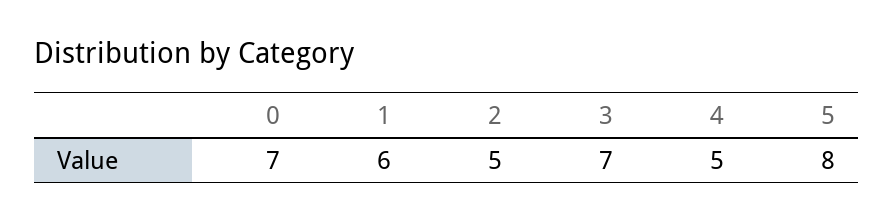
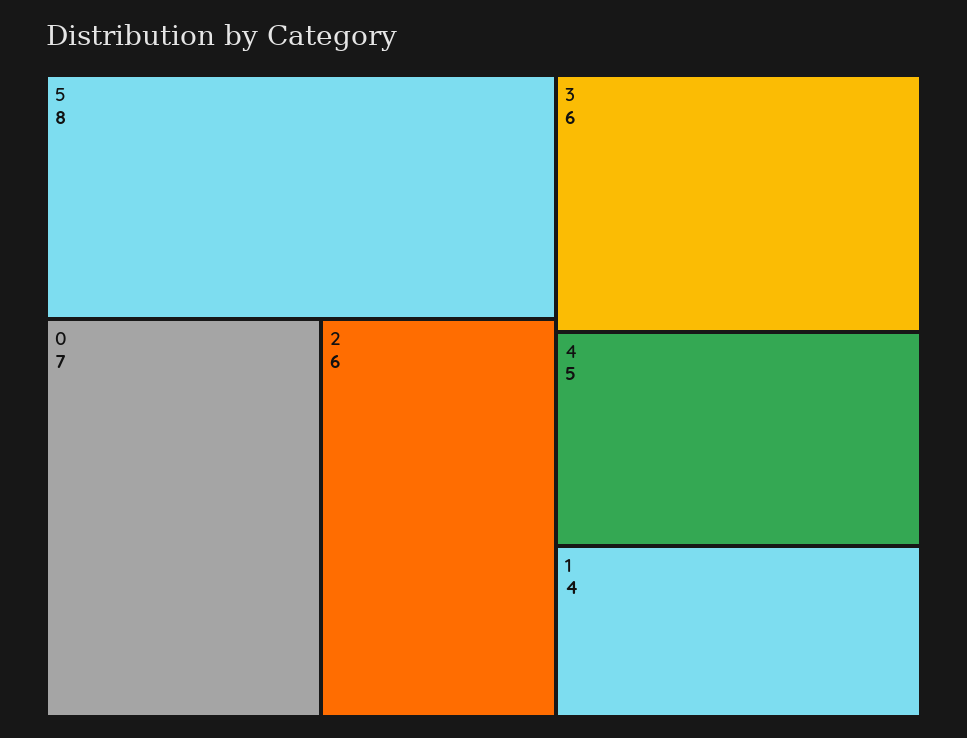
1: 6 -> 4
2: 5 -> 6
3: 7 -> 6

